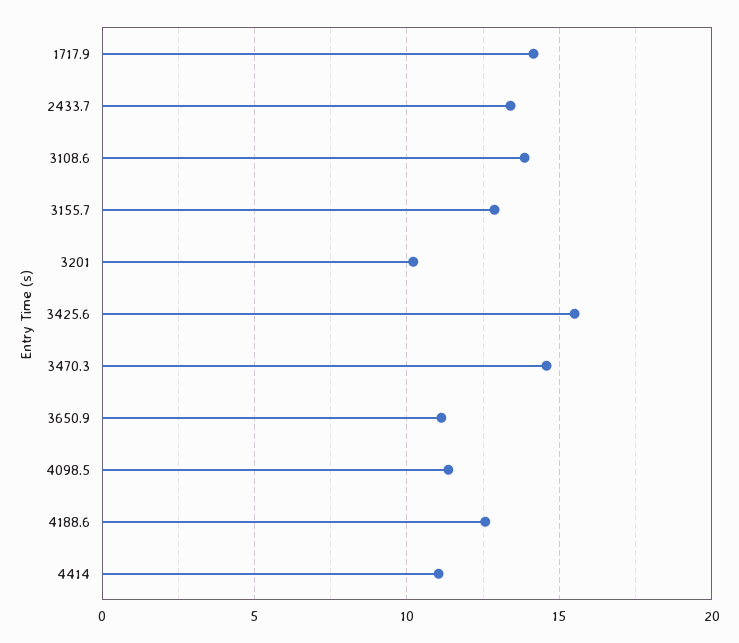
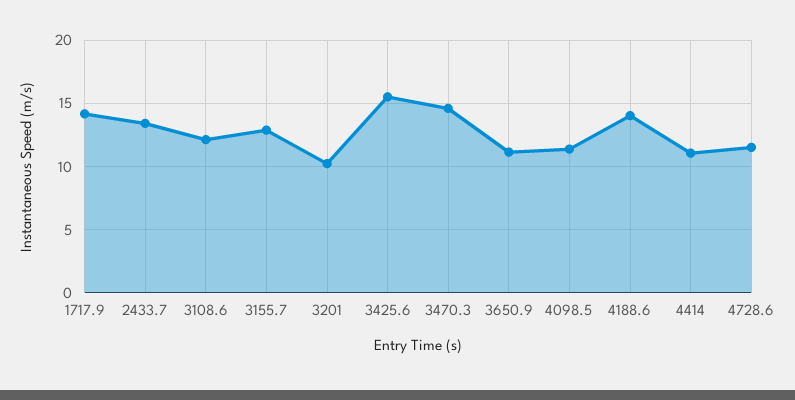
3108.6: 14 -> 12
4188.6: 12.5 -> 14
4728.6: none -> 11.5

